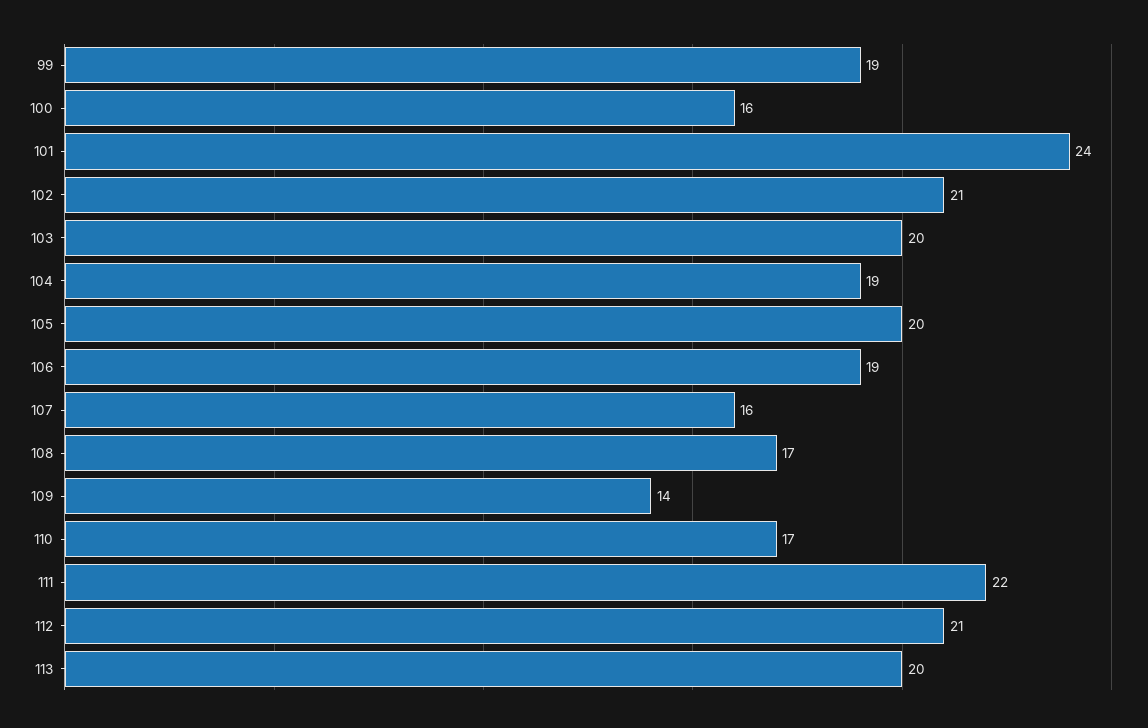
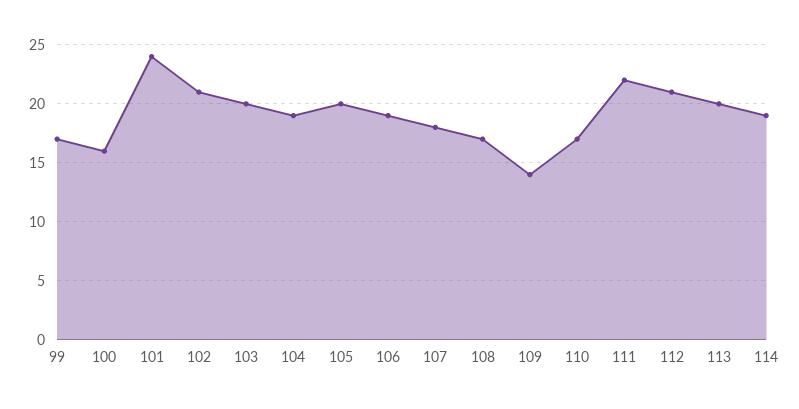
99: 19 -> 17
107: 16 -> 18
114: none -> 19

